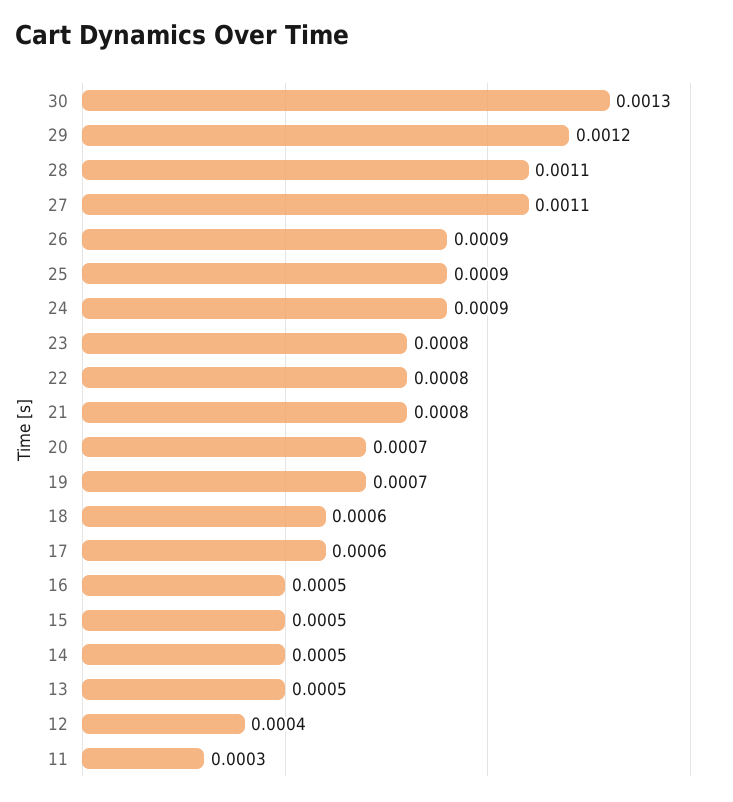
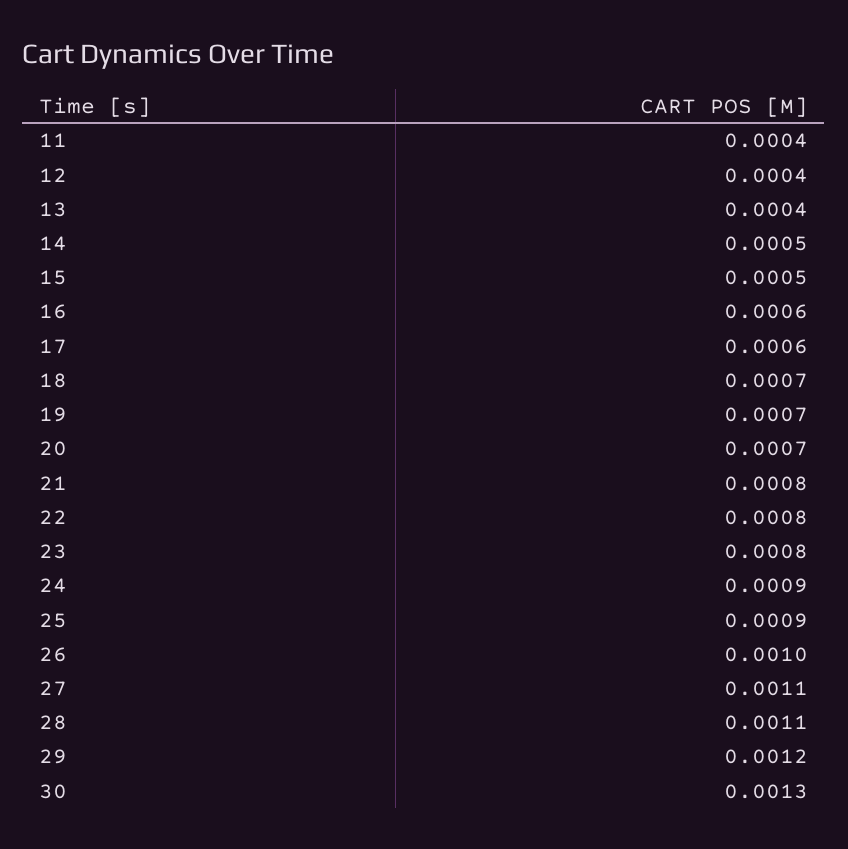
26: 0.0009 -> 0.001
18: 0.0006 -> 0.0007
16: 0.0005 -> 0.0006
13: 0.0005 -> 0.0004
11: 0.0003 -> 0.0004

